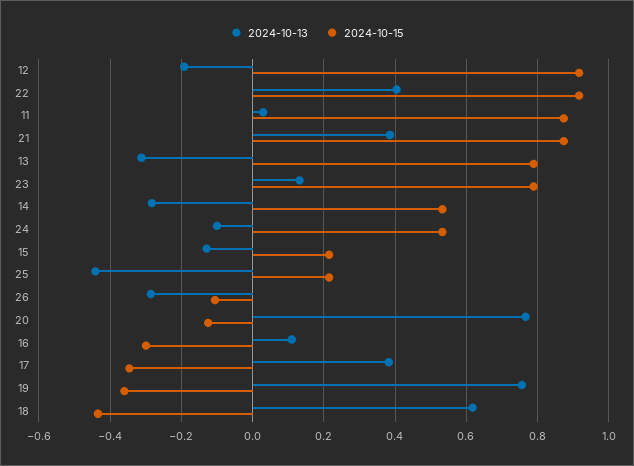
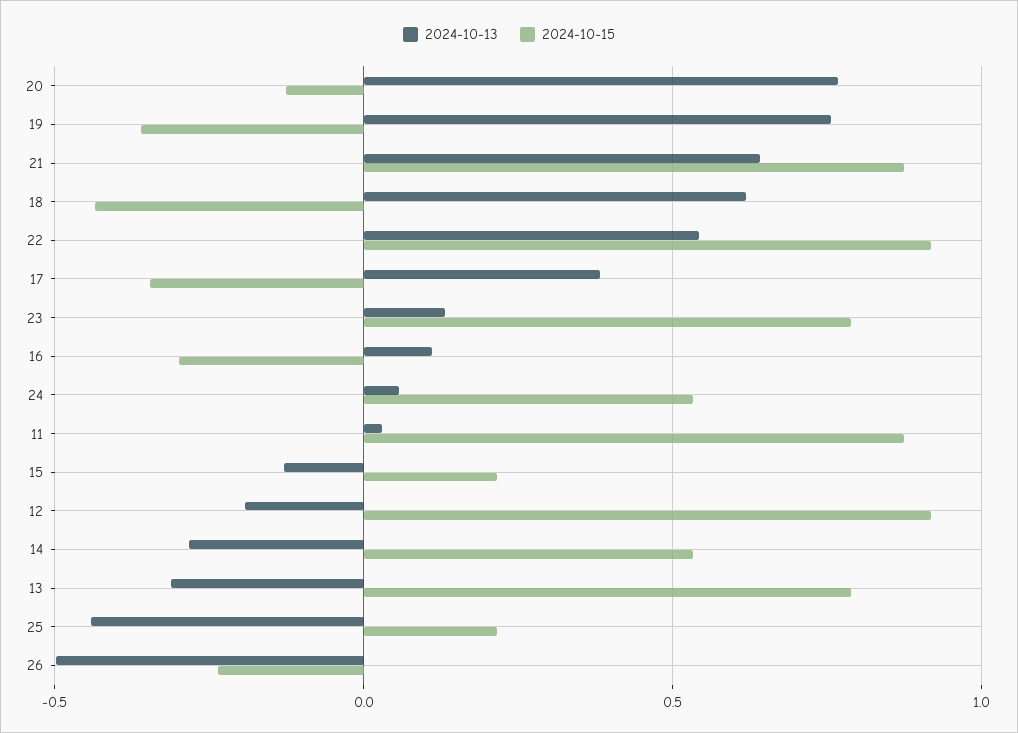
2024-10-13, 22: 0.4 -> 0.55
2024-10-13, 21: 0.38 -> 0.65
2024-10-13, 24: -0.1 -> 0.05
2024-10-13, 26: -0.28 -> -0.5
2024-10-15, 26: -0.1 -> -0.25

